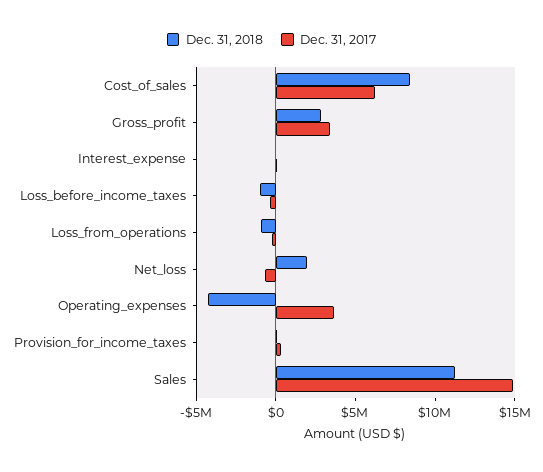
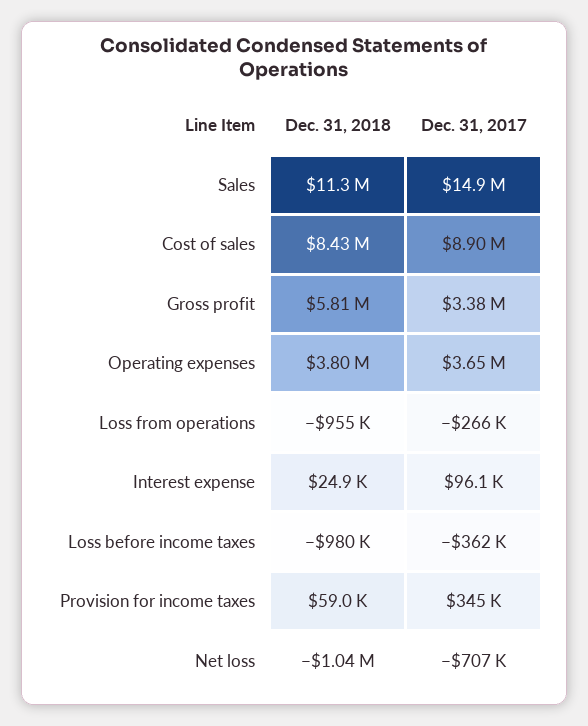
Dec. 31, 2017, Cost_of_sales: 6000000 -> 8900000
Dec. 31, 2018, Gross_profit: 3000000 -> 5810000
Dec. 31, 2018, Net_loss: 2000000 -> -1040000
Dec. 31, 2018, Operating_expenses: -4000000 -> 3800000

